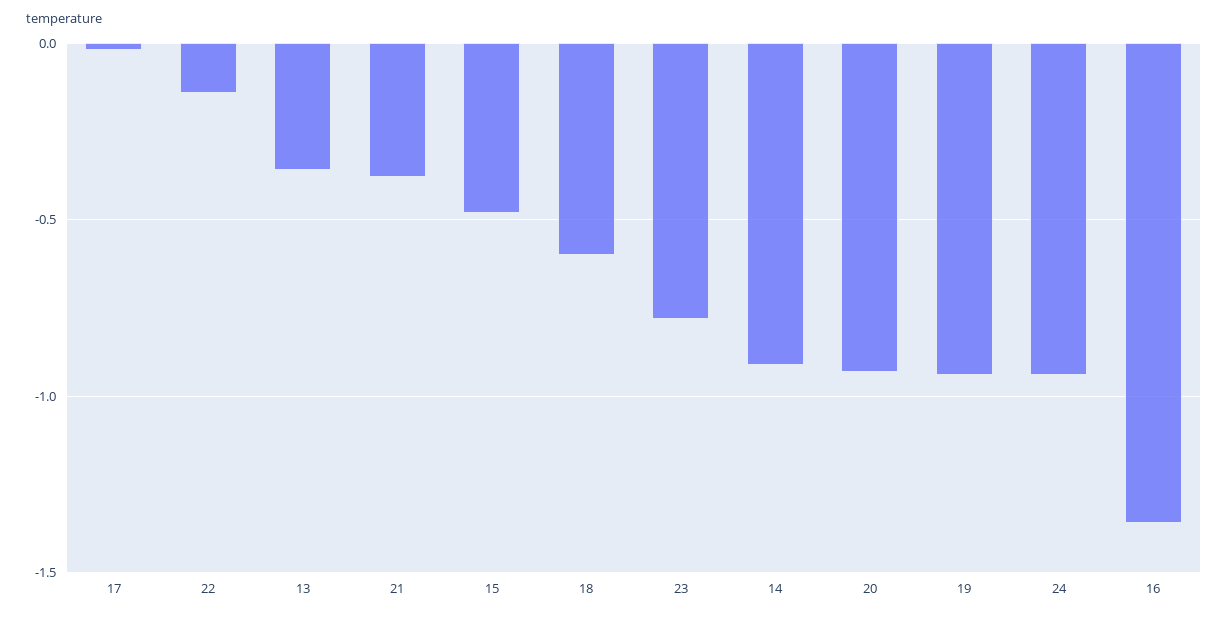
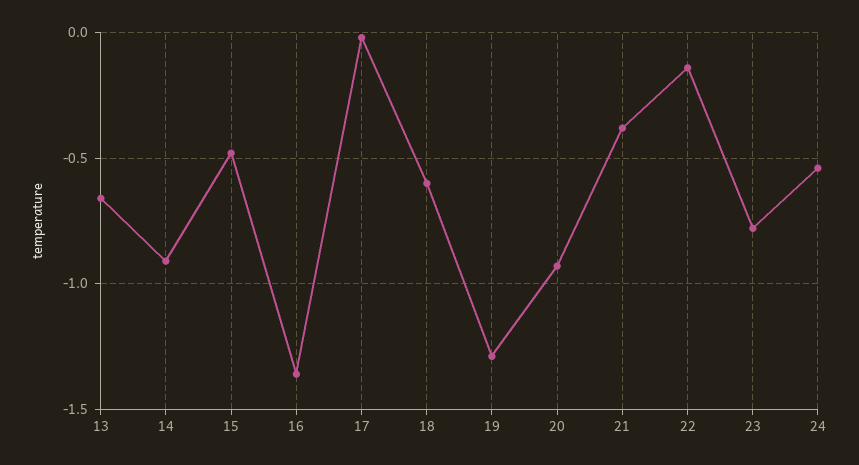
13: -0.35 -> -0.65
19: -0.95 -> -1.3
24: -0.95 -> -0.55

